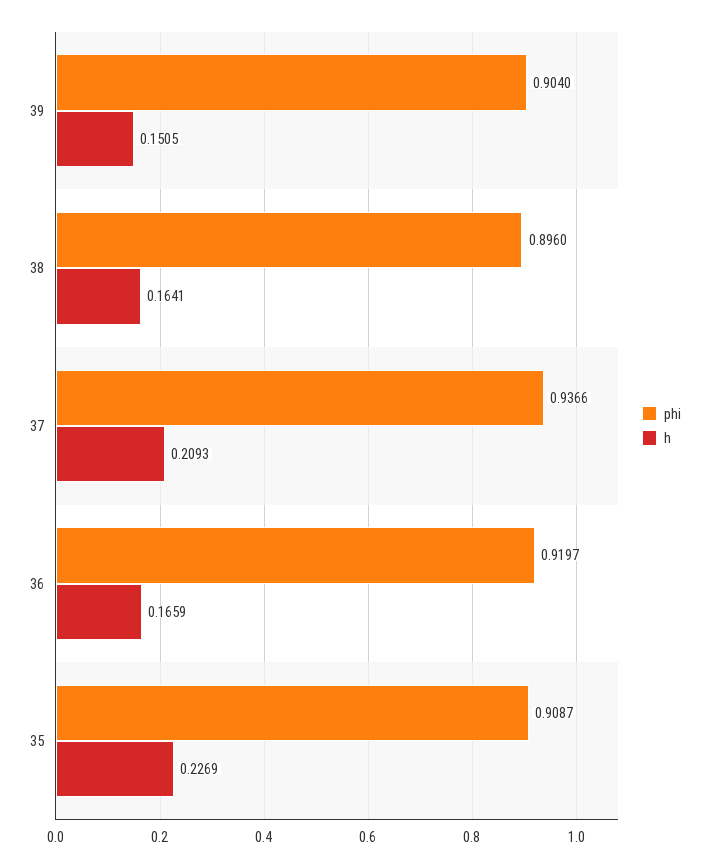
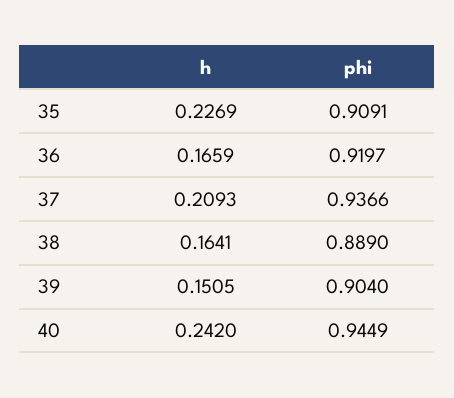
phi, 38: 0.896 -> 0.889
phi, 35: 0.9087 -> 0.9091
h, 40: none -> 0.242
phi, 40: none -> 0.9449

